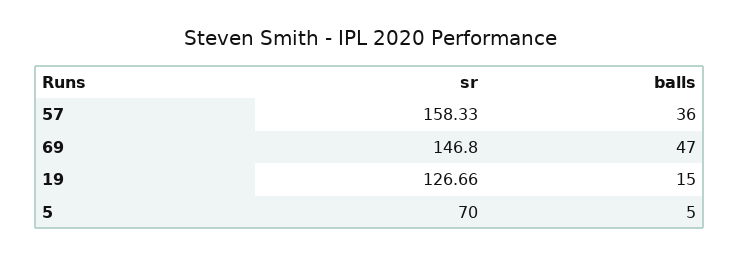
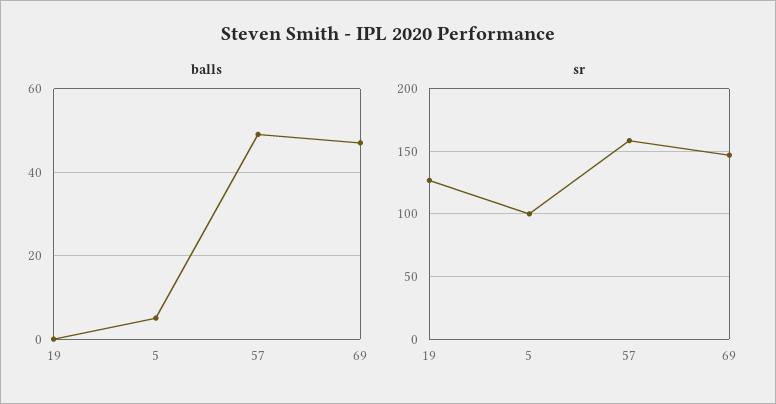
balls, 57: 36 -> 50
balls, 19: 15 -> 0
sr, 5: 70 -> 100

